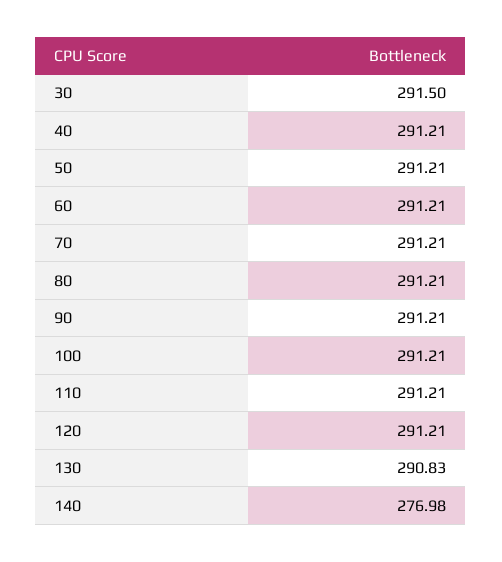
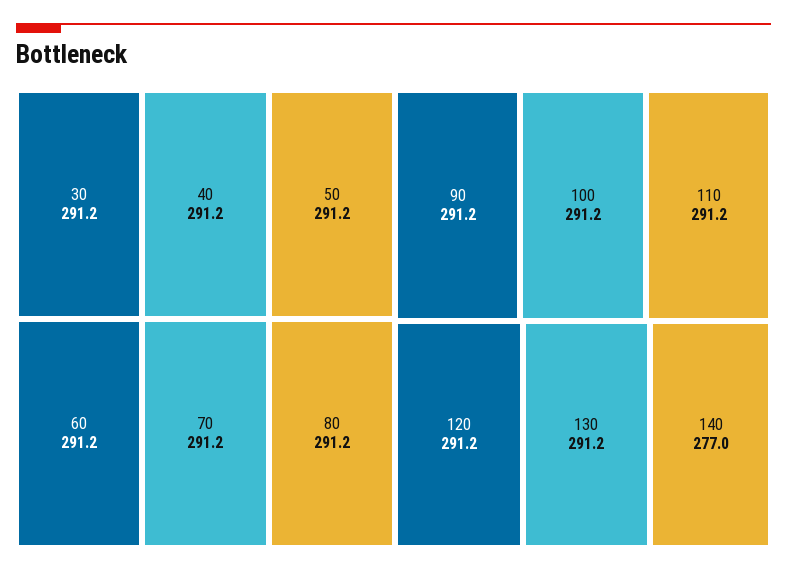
30: 291.5 -> 291.2
130: 290.83 -> 291.2

